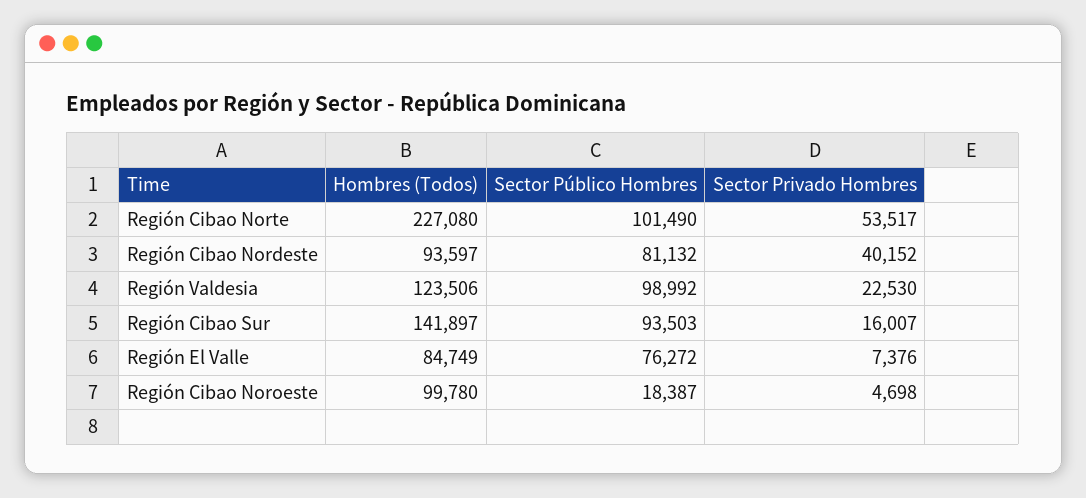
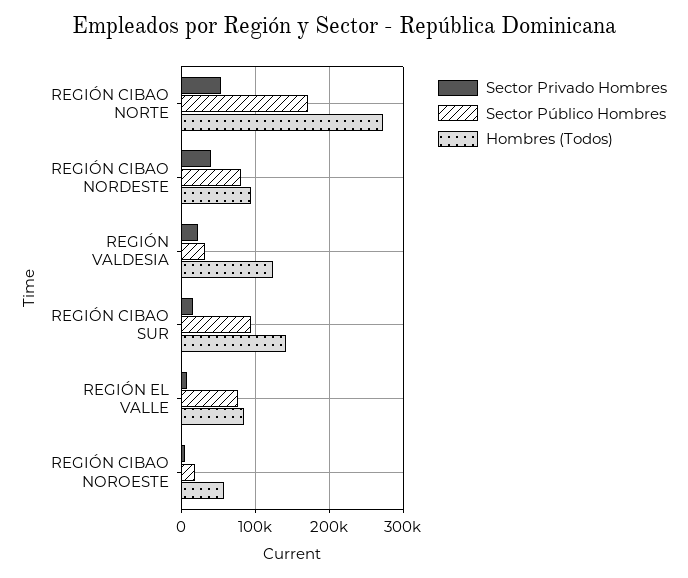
Hombres (Todos), Región Cibao Norte: 227080 -> 270000
Sector Público Hombres, Región Cibao Norte: 101490 -> 170000
Sector Público Hombres, Región Valdesia: 98992 -> 30000
Hombres (Todos), Región Cibao Noroeste: 99780 -> 60000

